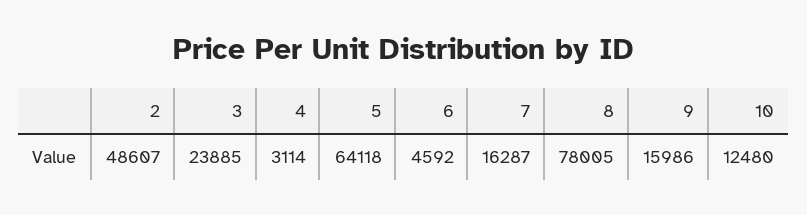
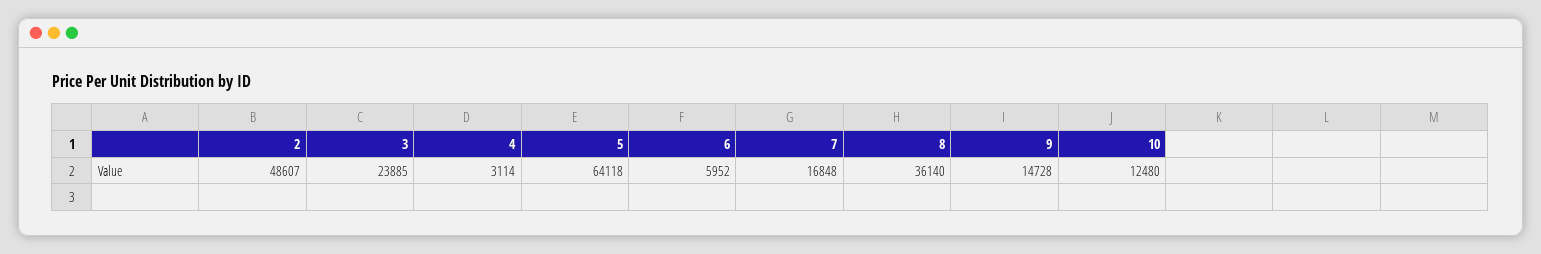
6: 4592 -> 5952
7: 16287 -> 16848
8: 78005 -> 36140
9: 15986 -> 14728

